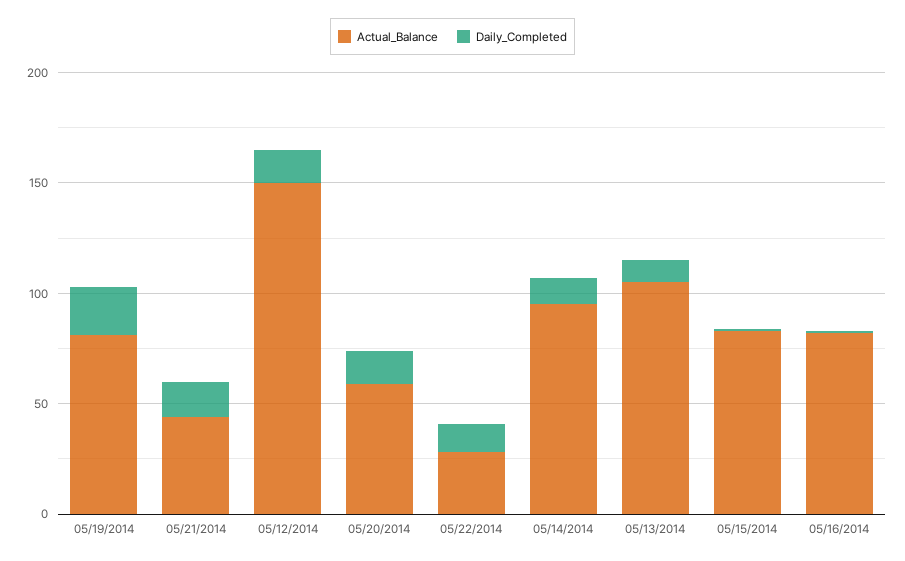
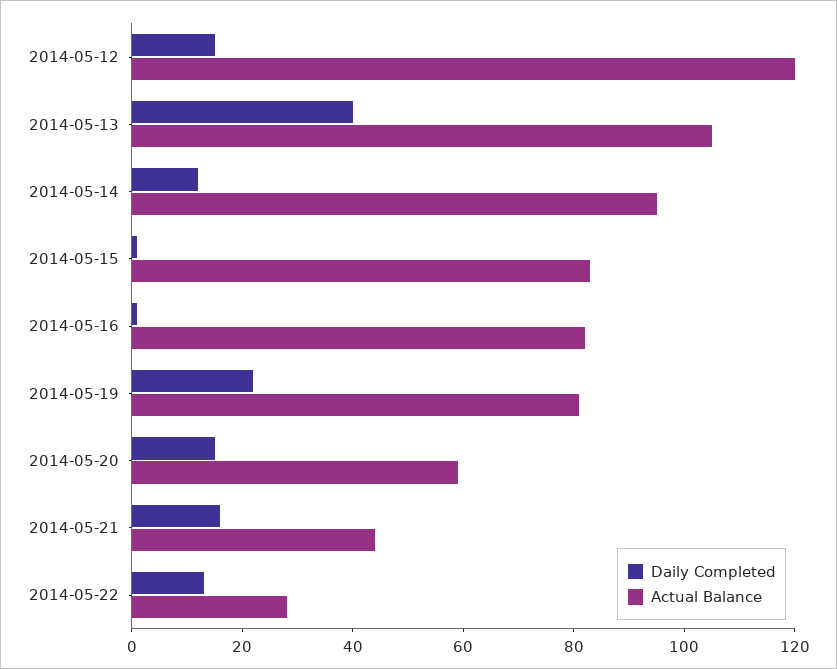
Actual_Balance, 05/12/2014: 150 -> 120
Daily_Completed, 05/13/2014: 10 -> 40

